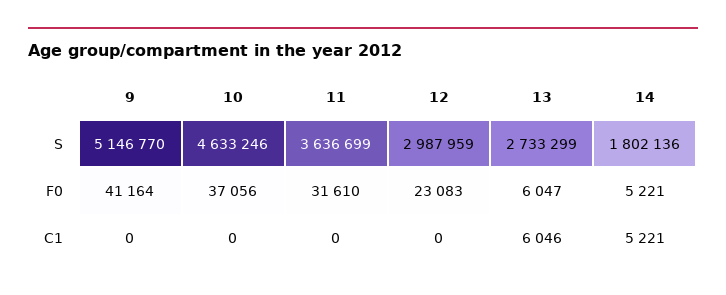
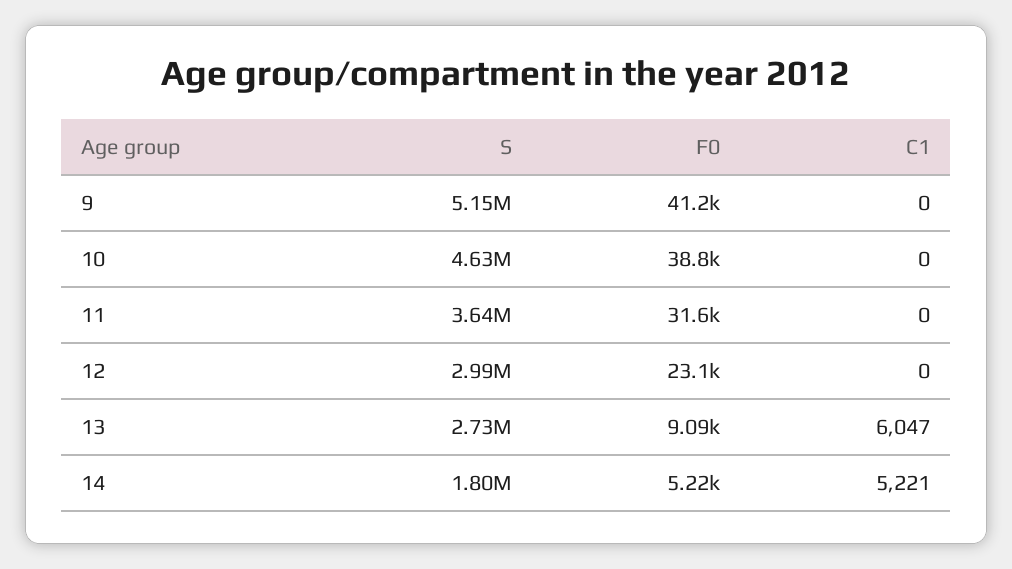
10, F0: 37056 -> 38800
13, F0: 6047 -> 9090
13, C1: 6046 -> 6047

